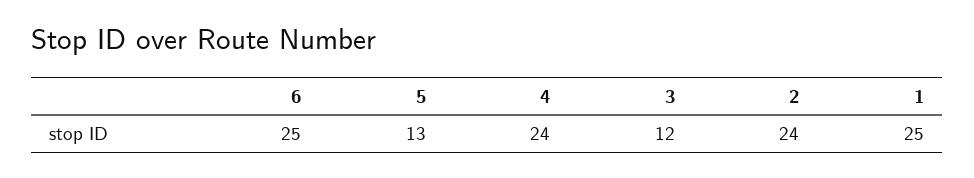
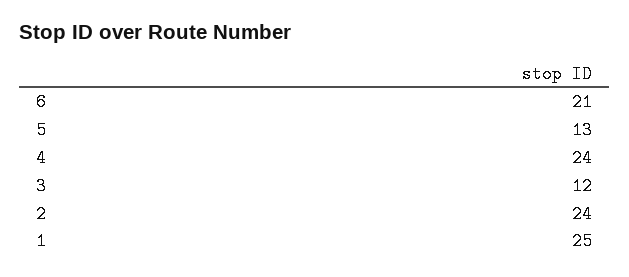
6: 25 -> 21

